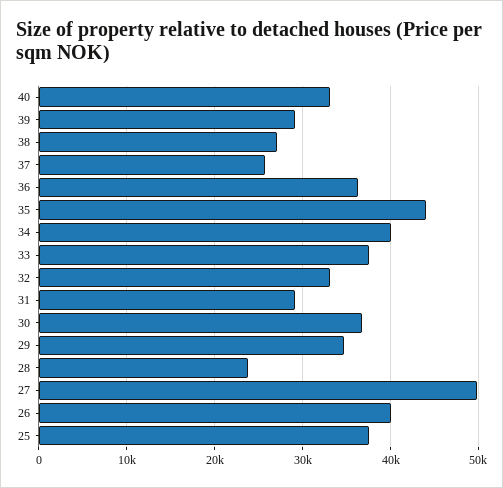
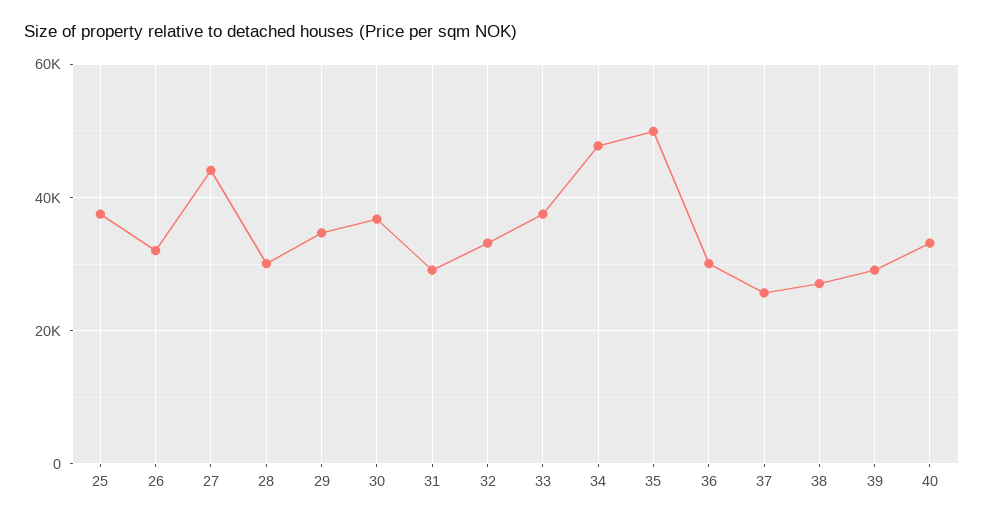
36: 36000 -> 30000
35: 44000 -> 50000
34: 40000 -> 48000
28: 24000 -> 30000
27: 50000 -> 44000
26: 40000 -> 32000

